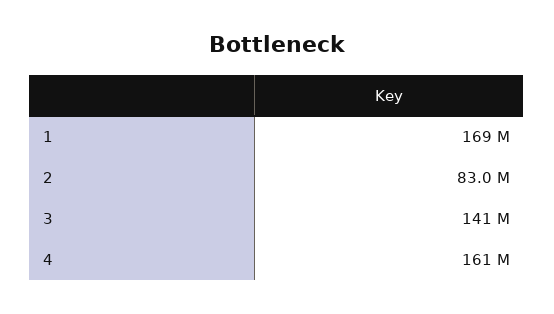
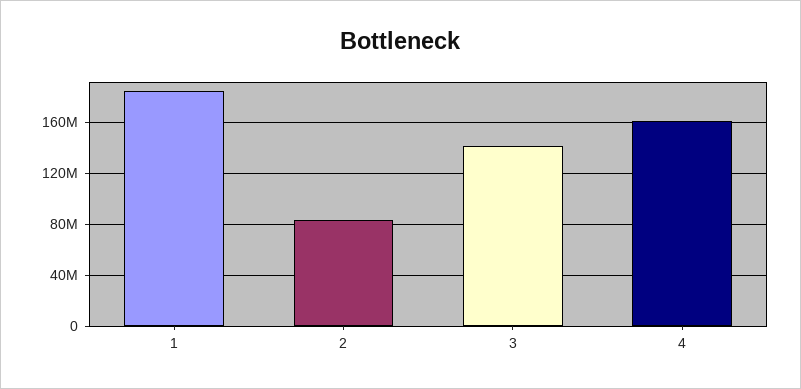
1: 169000000 -> 185000000

